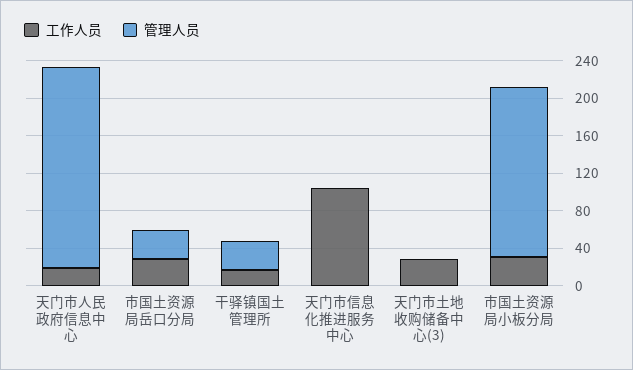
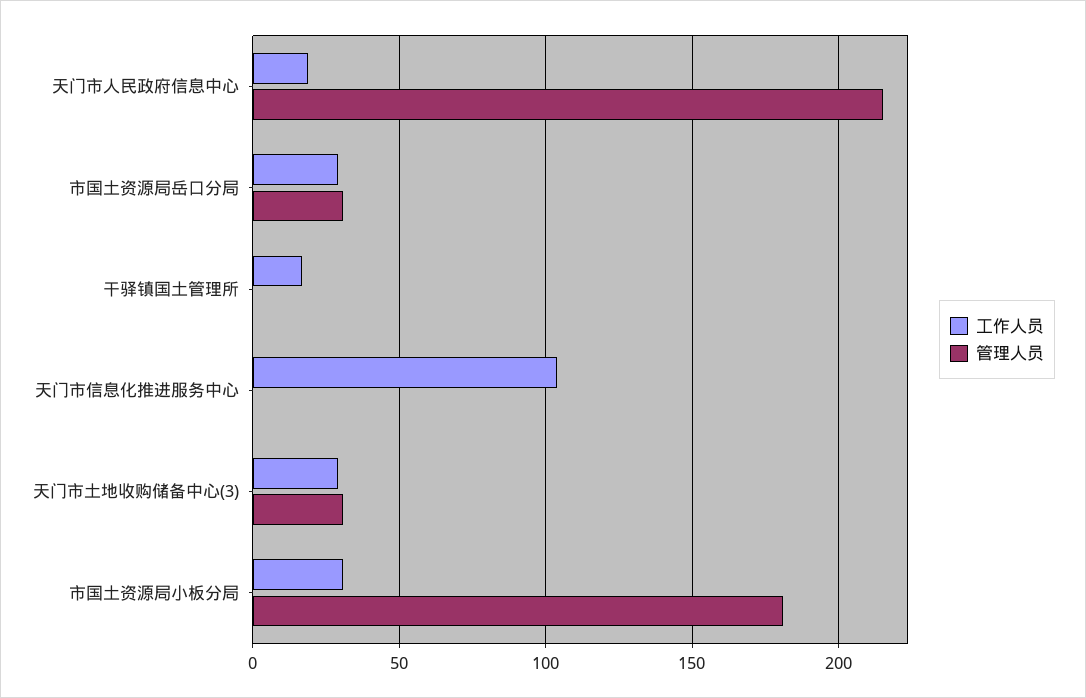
管理人员, 干驿镇国土管理所: 30 -> 0
管理人员, 天门市土地收购储备中心(3): 0 -> 30

